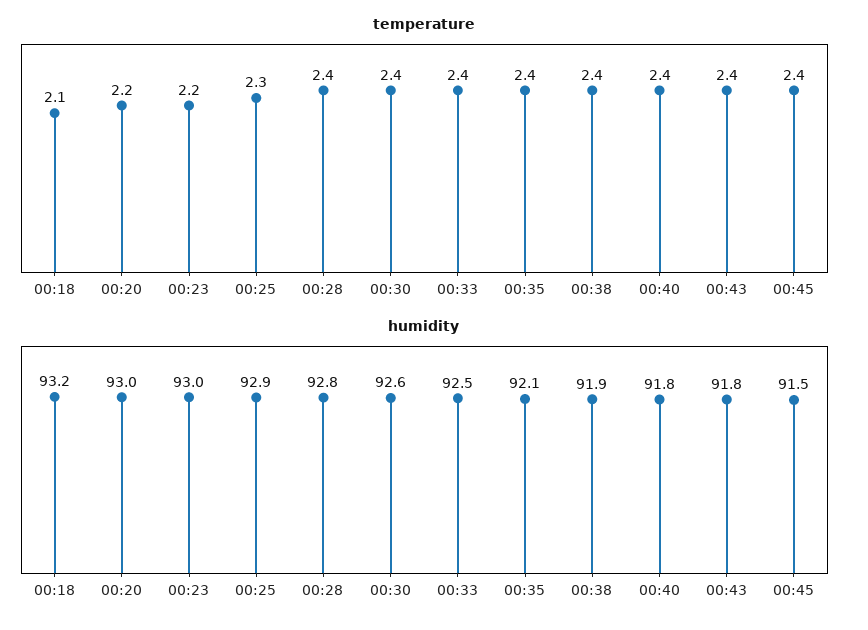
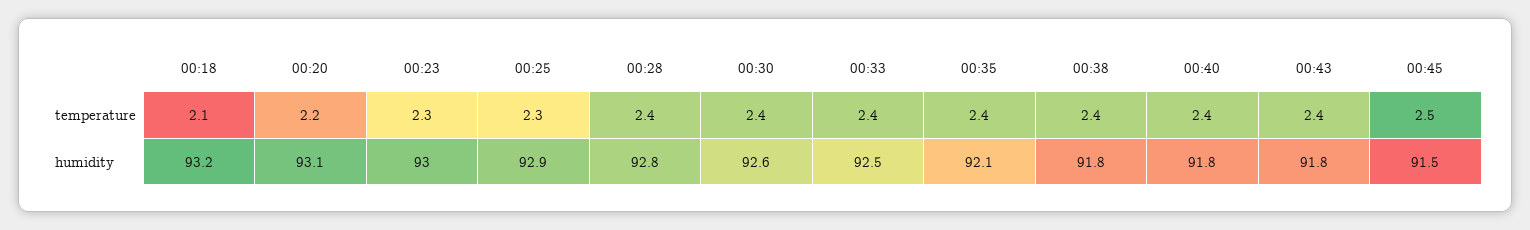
temperature, 00:23: 2.2 -> 2.3
temperature, 00:45: 2.4 -> 2.5
humidity, 00:20: 93 -> 93.1
humidity, 00:38: 91.9 -> 91.8

